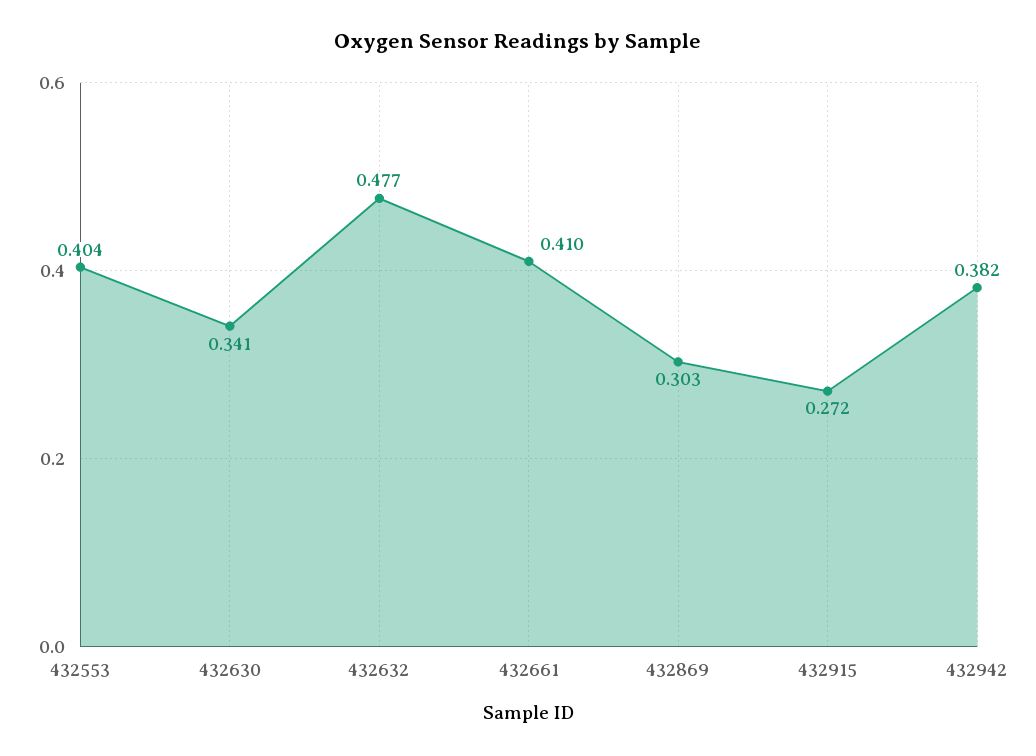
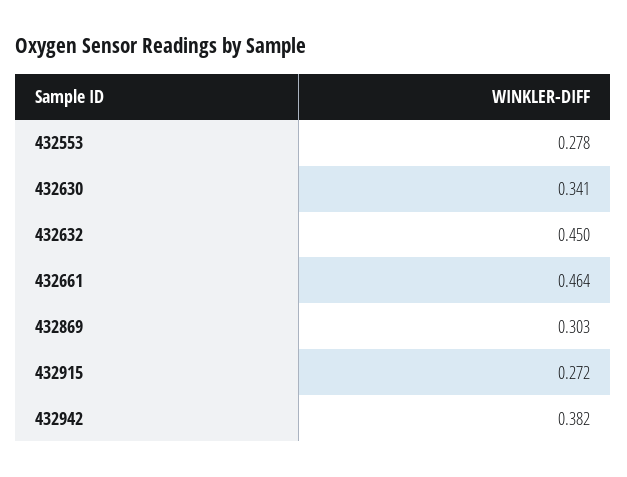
432553: 0.404 -> 0.278
432632: 0.477 -> 0.45
432661: 0.41 -> 0.464

